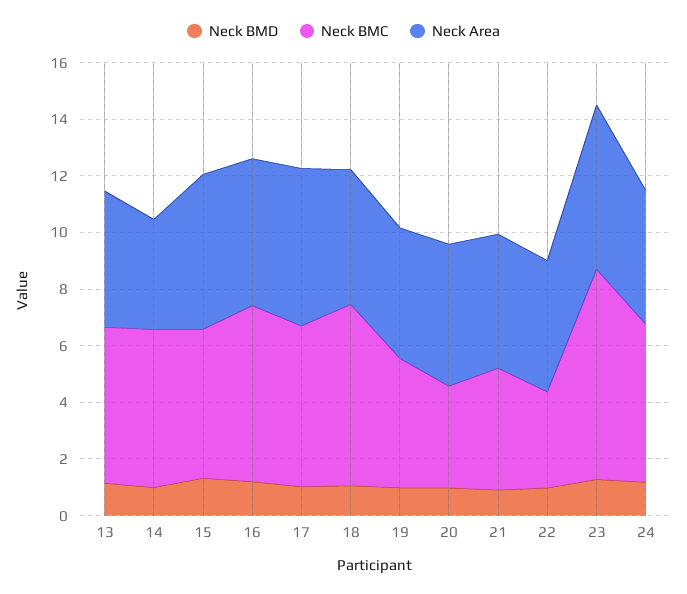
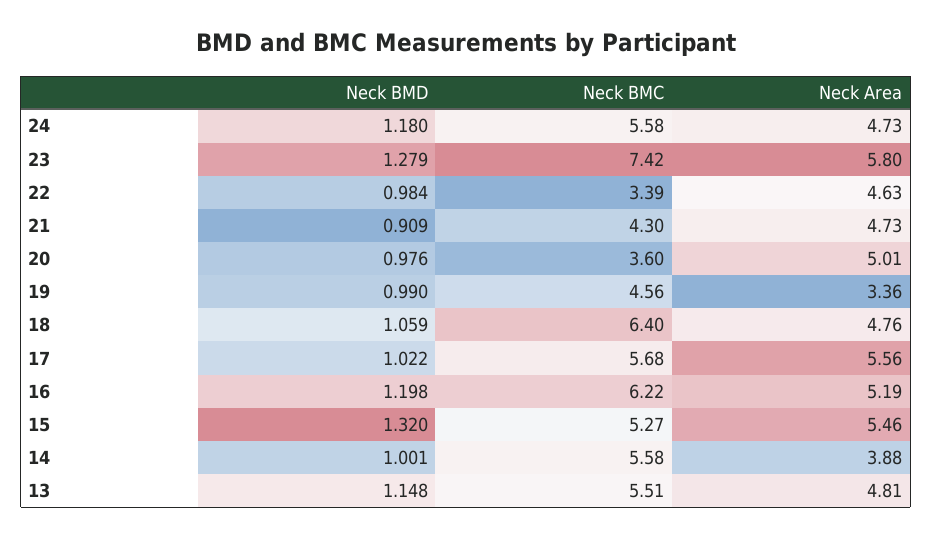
Neck Area, 19: 4.5 -> 3.36

